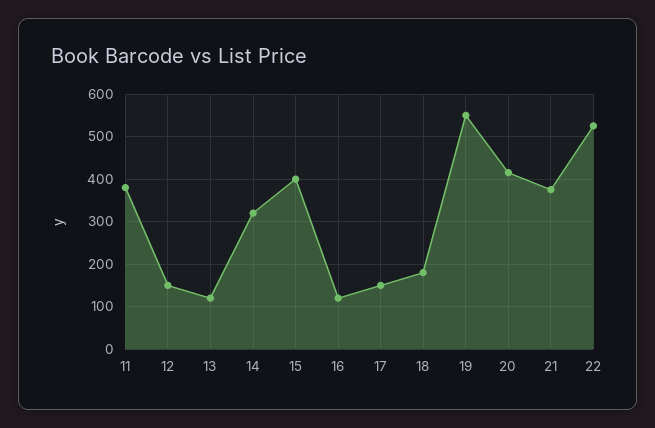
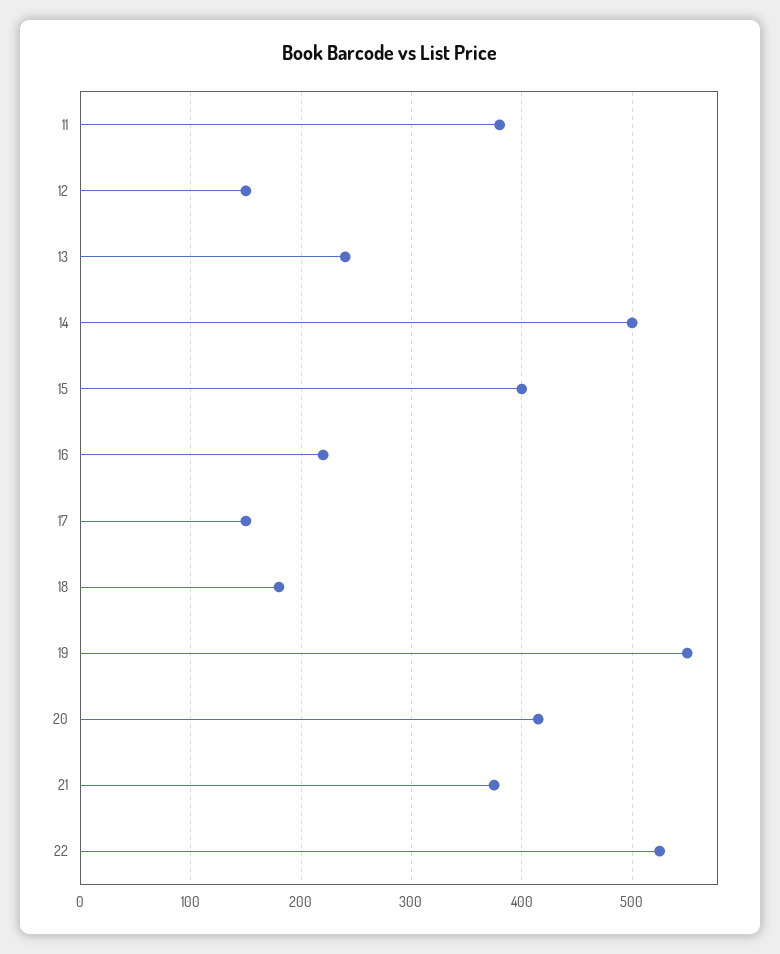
13: 120 -> 240
14: 320 -> 500
16: 120 -> 220

